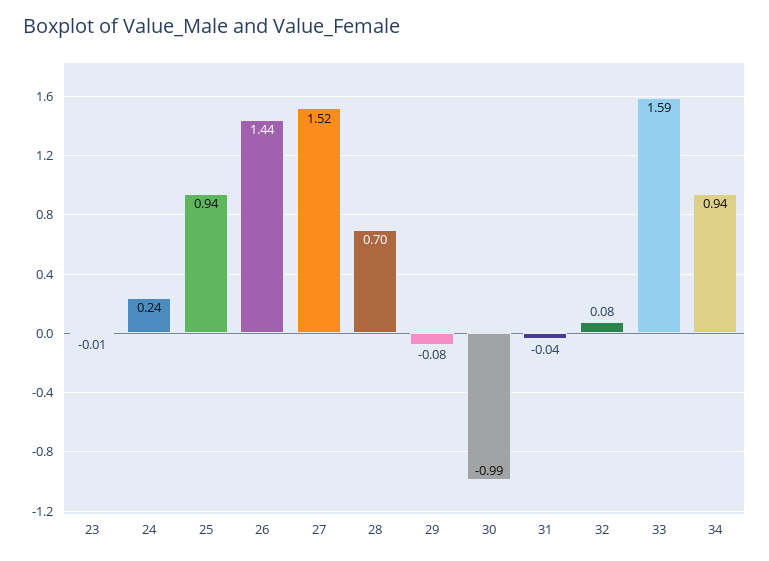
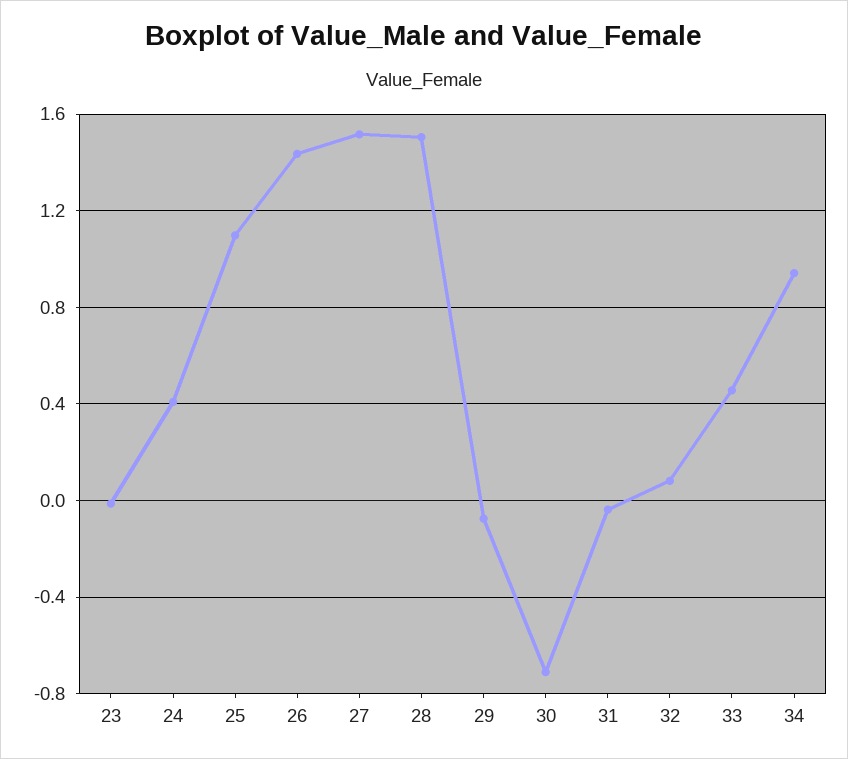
24: 0.24 -> 0.4
25: 0.94 -> 1.1
28: 0.7 -> 1.5
30: -0.99 -> -0.7
33: 1.59 -> 0.45

